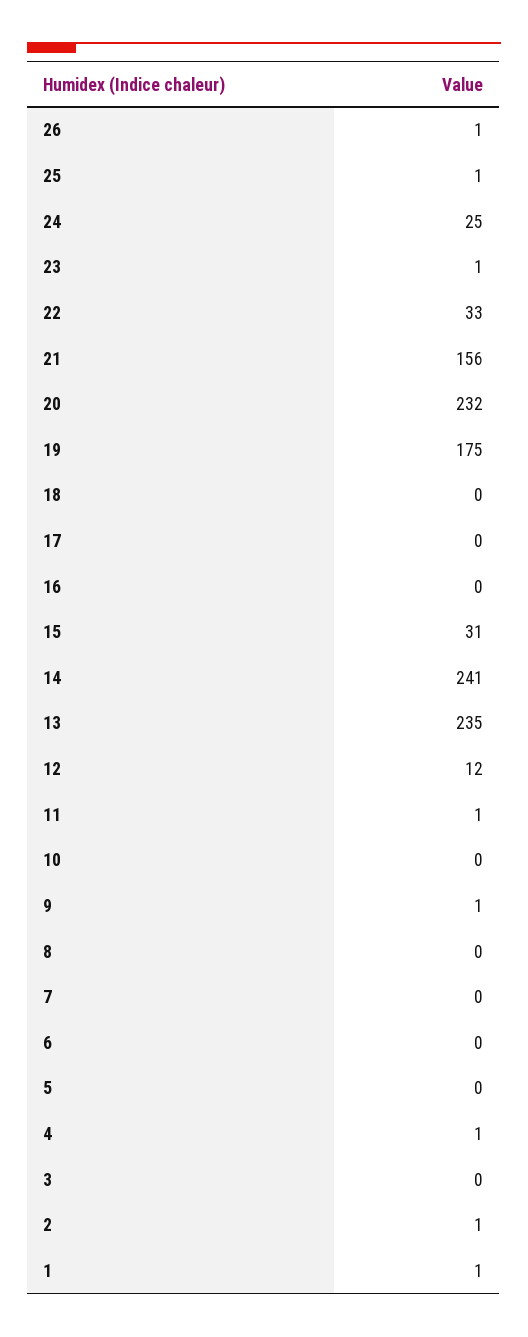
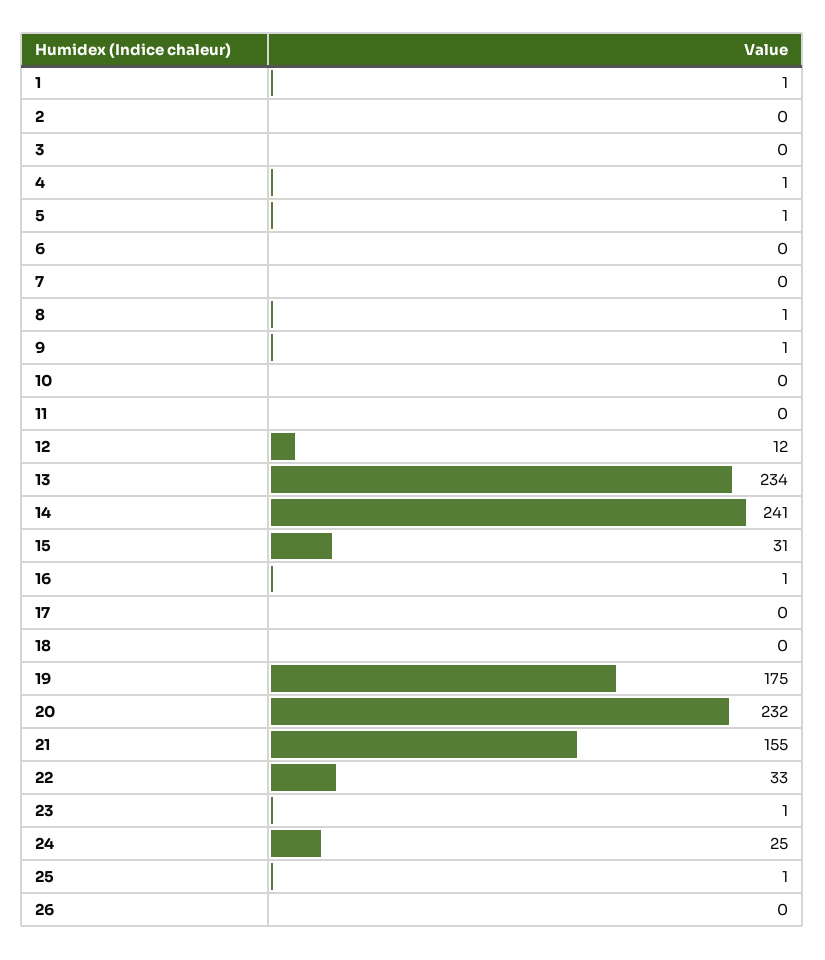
26: 1 -> 0
21: 156 -> 155
16: 0 -> 1
13: 235 -> 234
11: 1 -> 0
8: 0 -> 1
5: 0 -> 1
2: 1 -> 0

